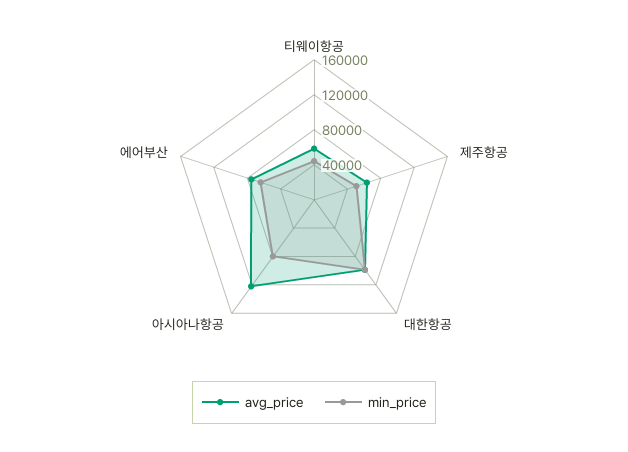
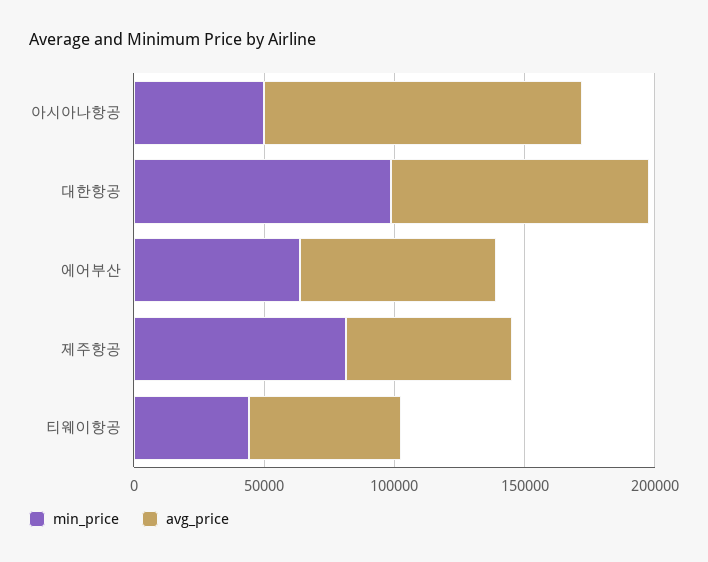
min_price, 제주항공: 50000 -> 80000
min_price, 아시아나항공: 80000 -> 50000

